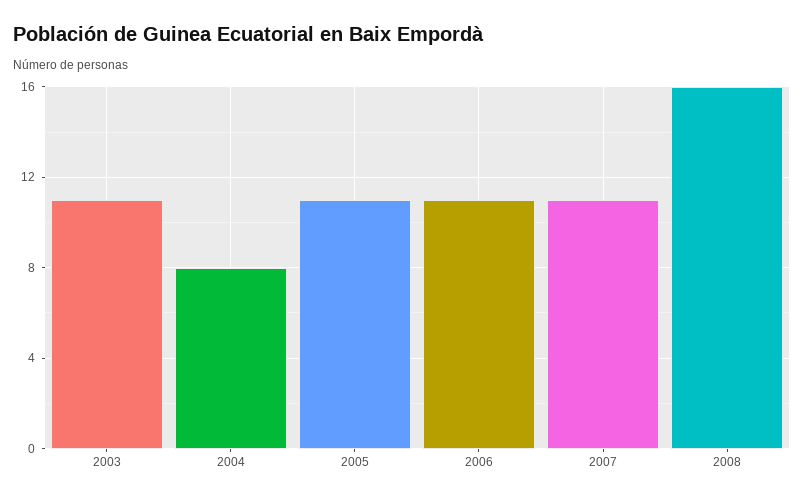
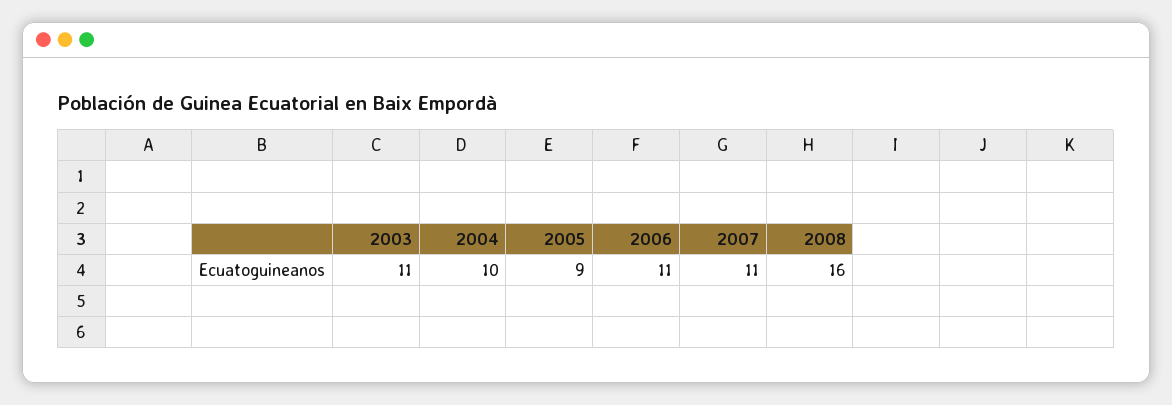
2004: 8 -> 10
2005: 11 -> 9

